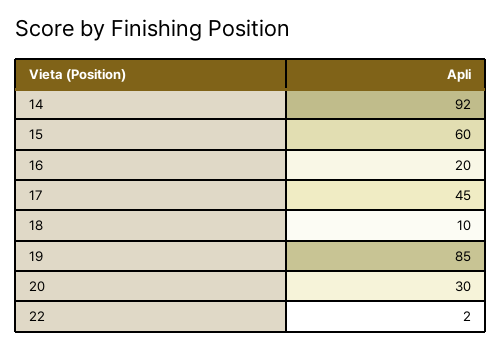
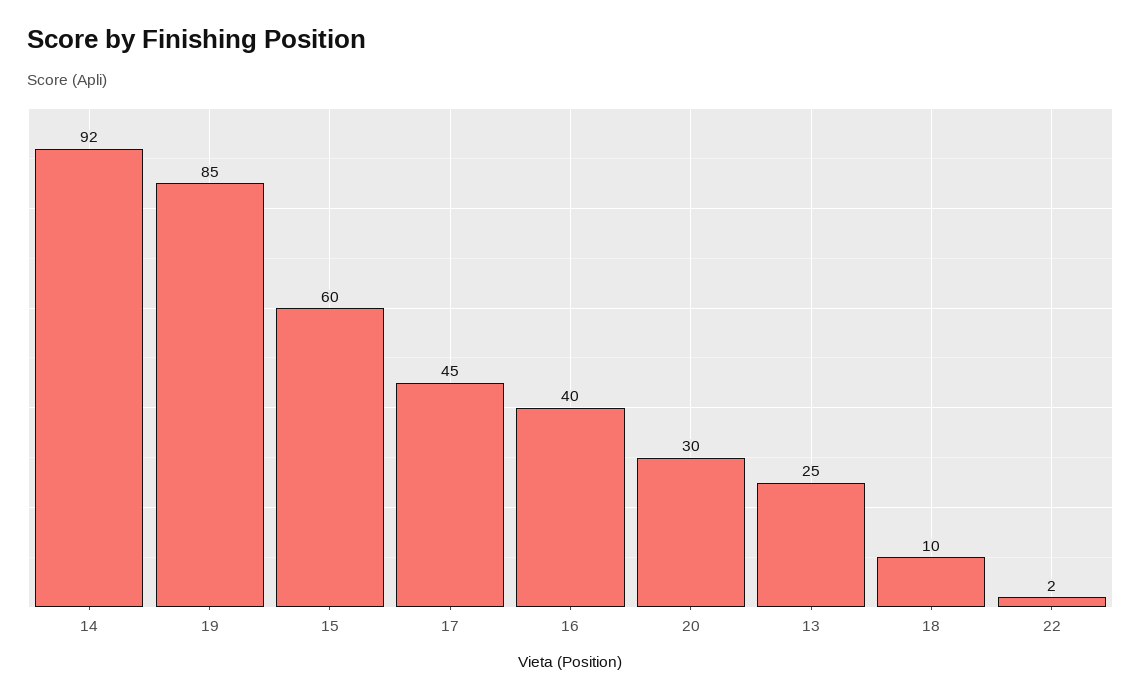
16: 20 -> 40
13: none -> 25

